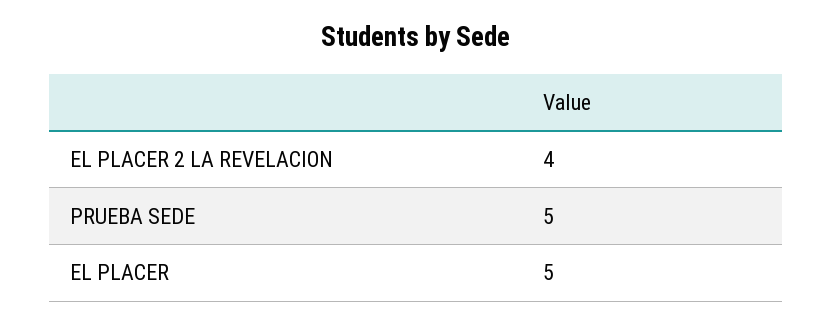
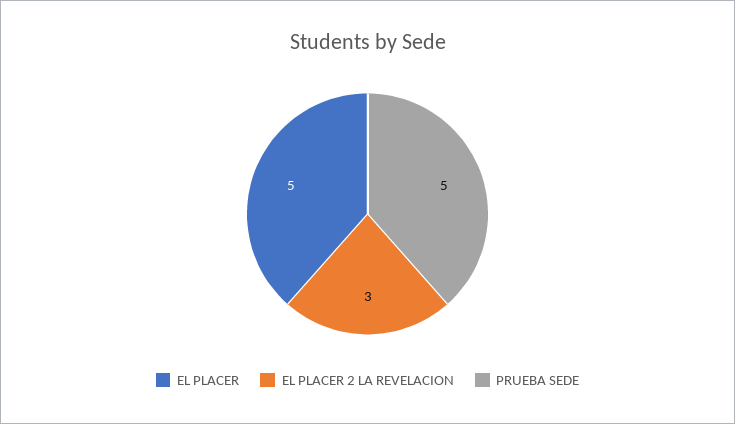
EL PLACER 2 LA REVELACION: 4 -> 3

